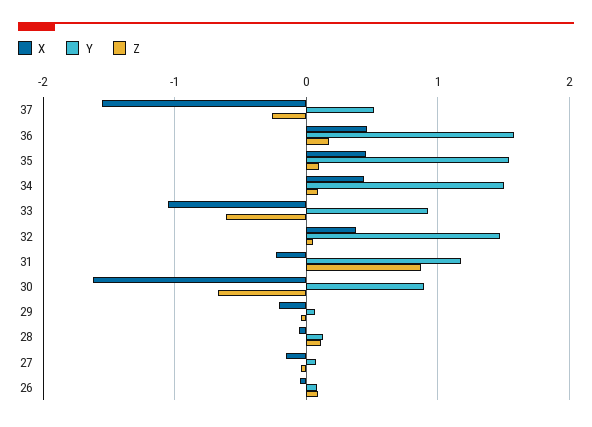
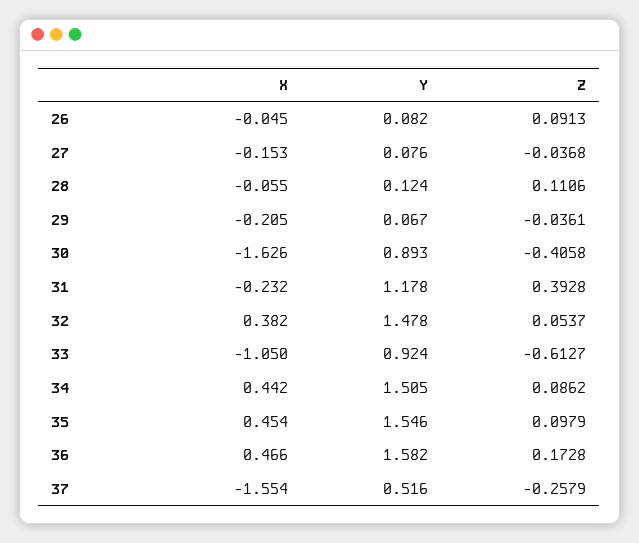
Z, 31: 0.9 -> 0.3928
Z, 30: -0.7 -> -0.4058

